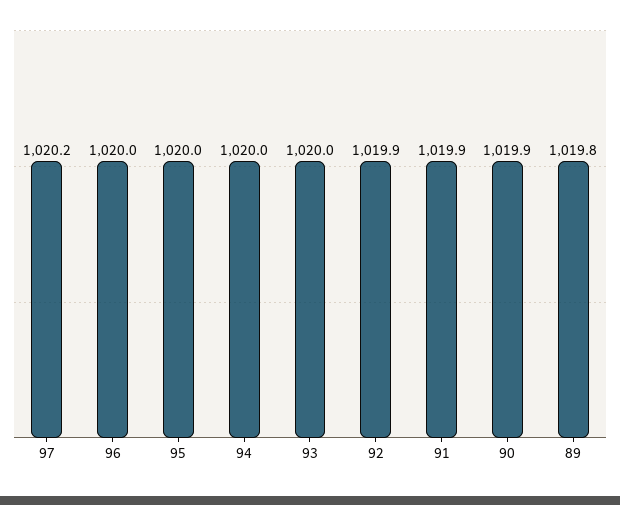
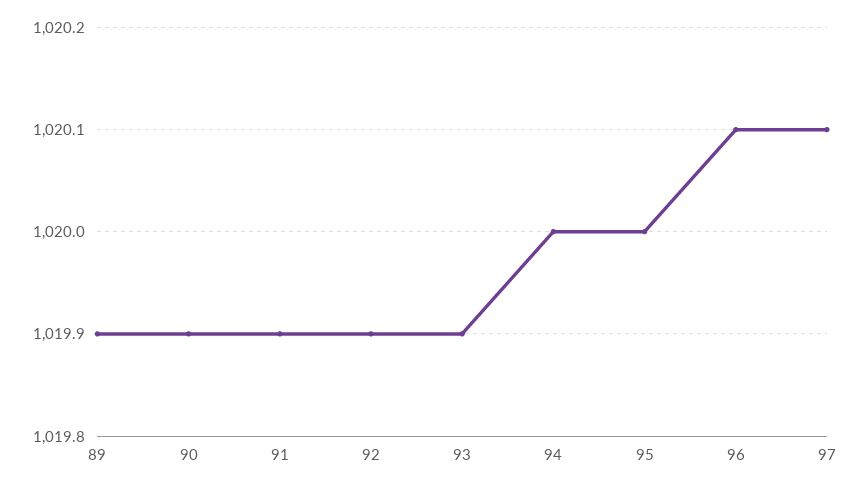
97: 1020.2 -> 1020.1
96: 1020 -> 1020.1
93: 1020 -> 1019.9
89: 1019.8 -> 1019.9

